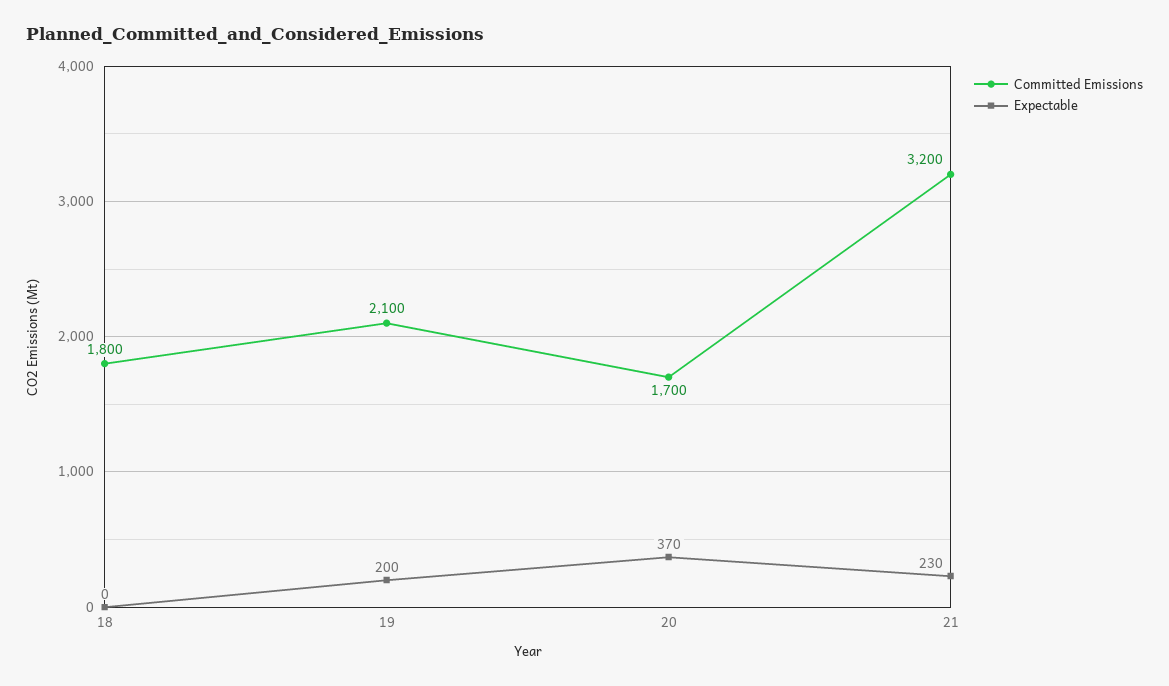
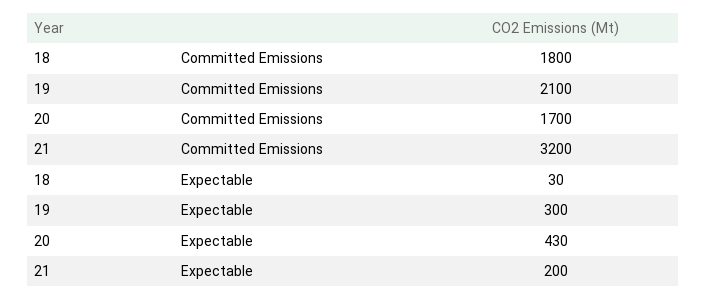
Expectable, 18: 0 -> 30
Expectable, 19: 200 -> 300
Expectable, 20: 370 -> 430
Expectable, 21: 230 -> 200

